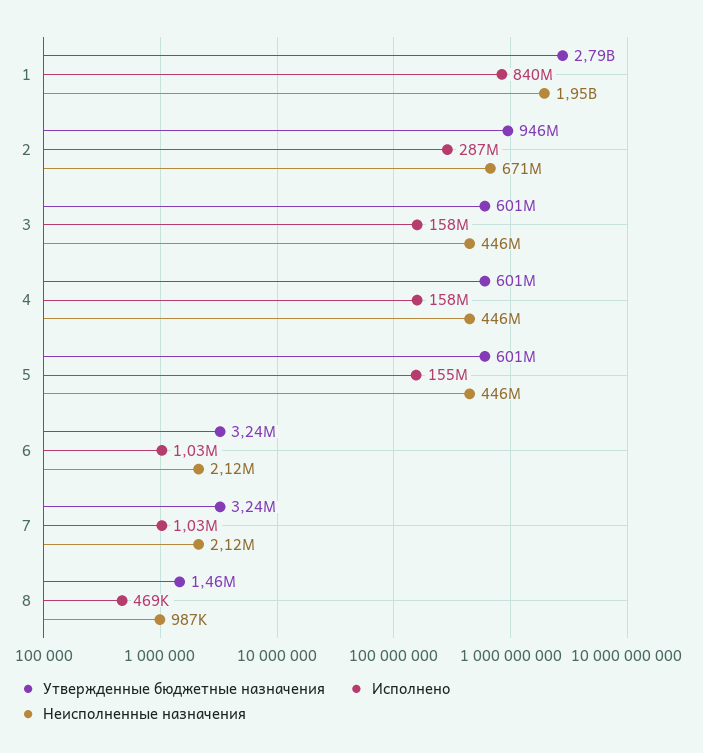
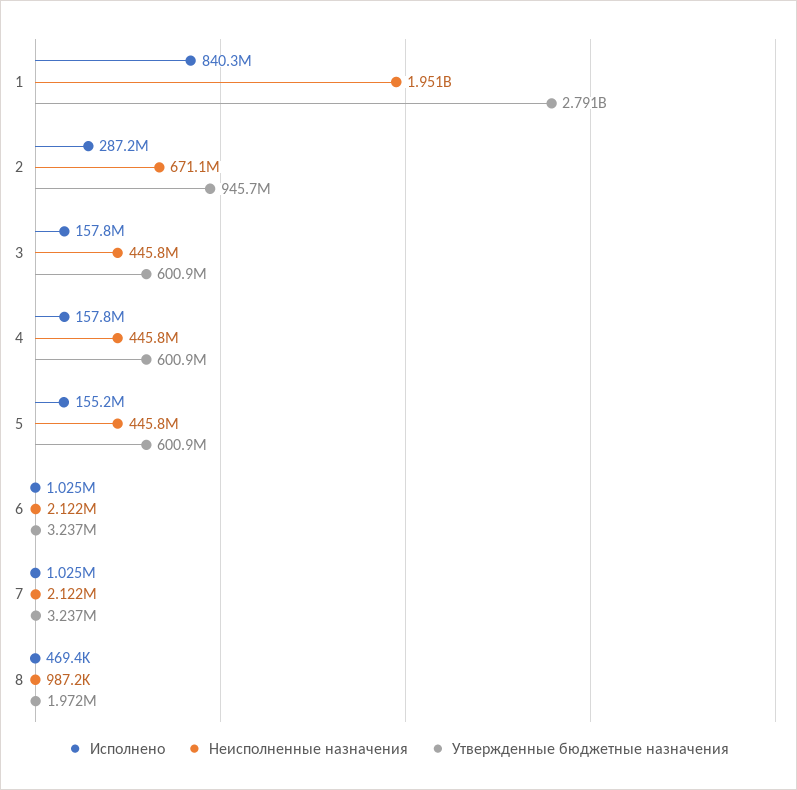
Утвержденные бюджетные назначения, 8: 1460000 -> 1972000

